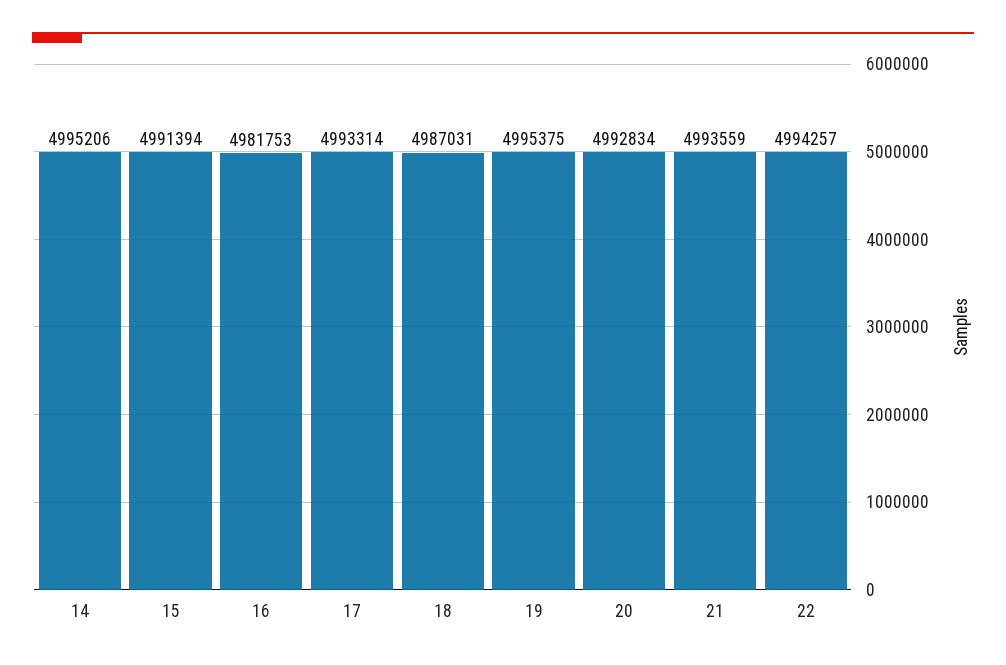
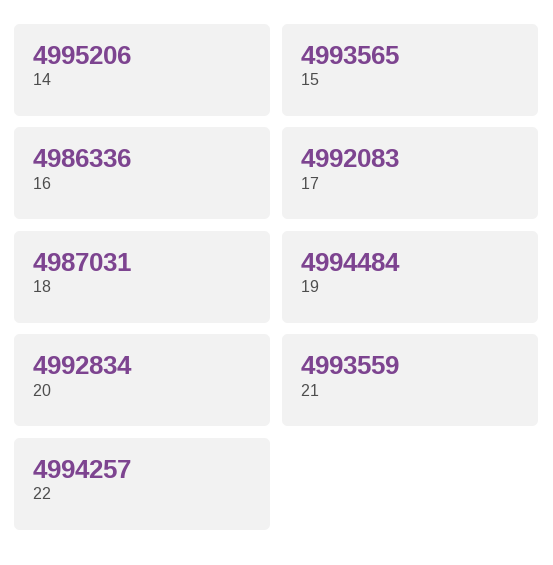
15: 4991394 -> 4993565
16: 4981753 -> 4986336
17: 4993314 -> 4992083
19: 4995375 -> 4994484

